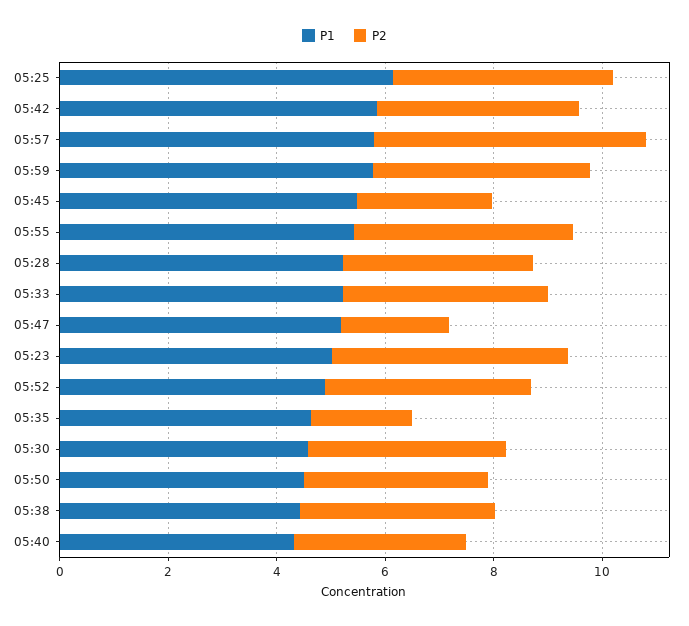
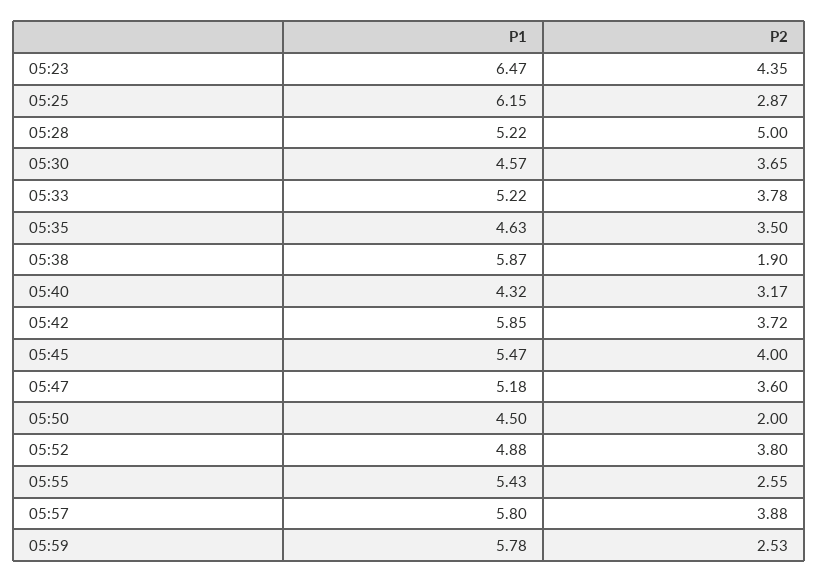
P2, 05:25: 4 -> 2.87
P2, 05:57: 5 -> 3.88
P2, 05:59: 4 -> 2.53
P2, 05:45: 2.5 -> 4
P2, 05:55: 4 -> 2.55
P2, 05:28: 3.5 -> 5
P2, 05:47: 2 -> 3.6
P1, 05:23: 5 -> 6.47
P2, 05:35: 2 -> 3.5
P2, 05:50: 3.5 -> 2
P1, 05:38: 4.5 -> 5.87
P2, 05:38: 3.5 -> 1.9

